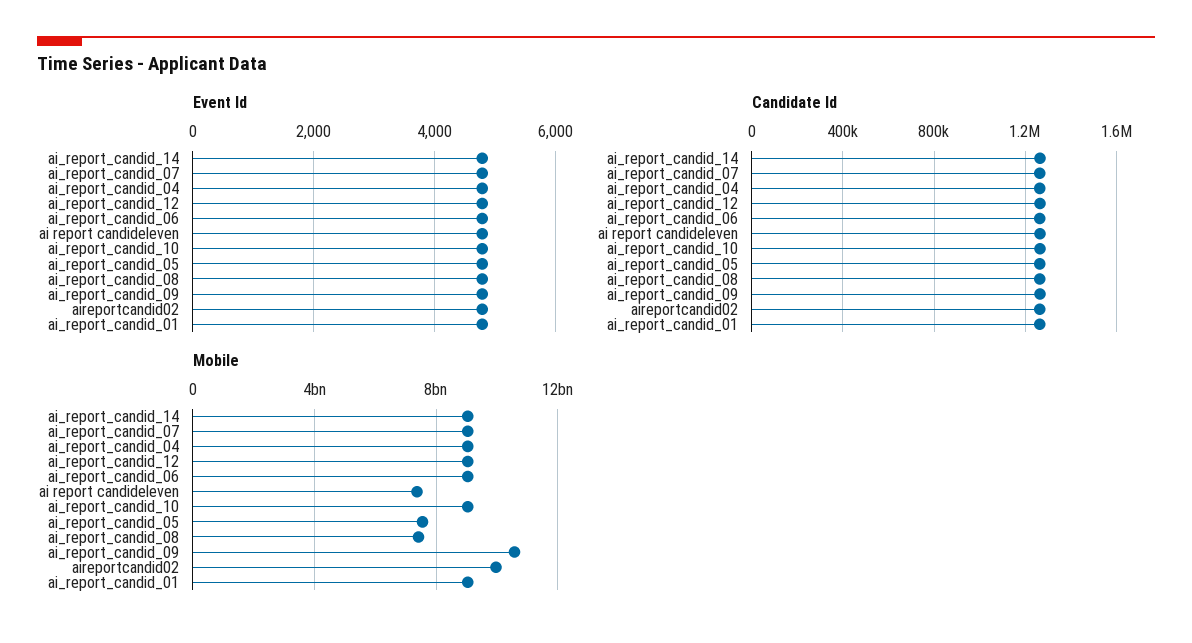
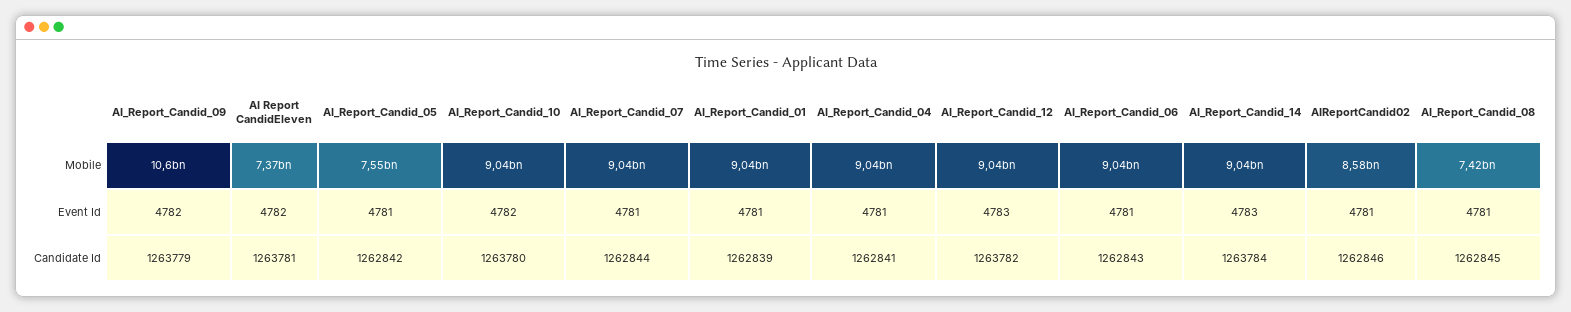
Mobile, aireportcandid02: 10000000000 -> 8580000000

